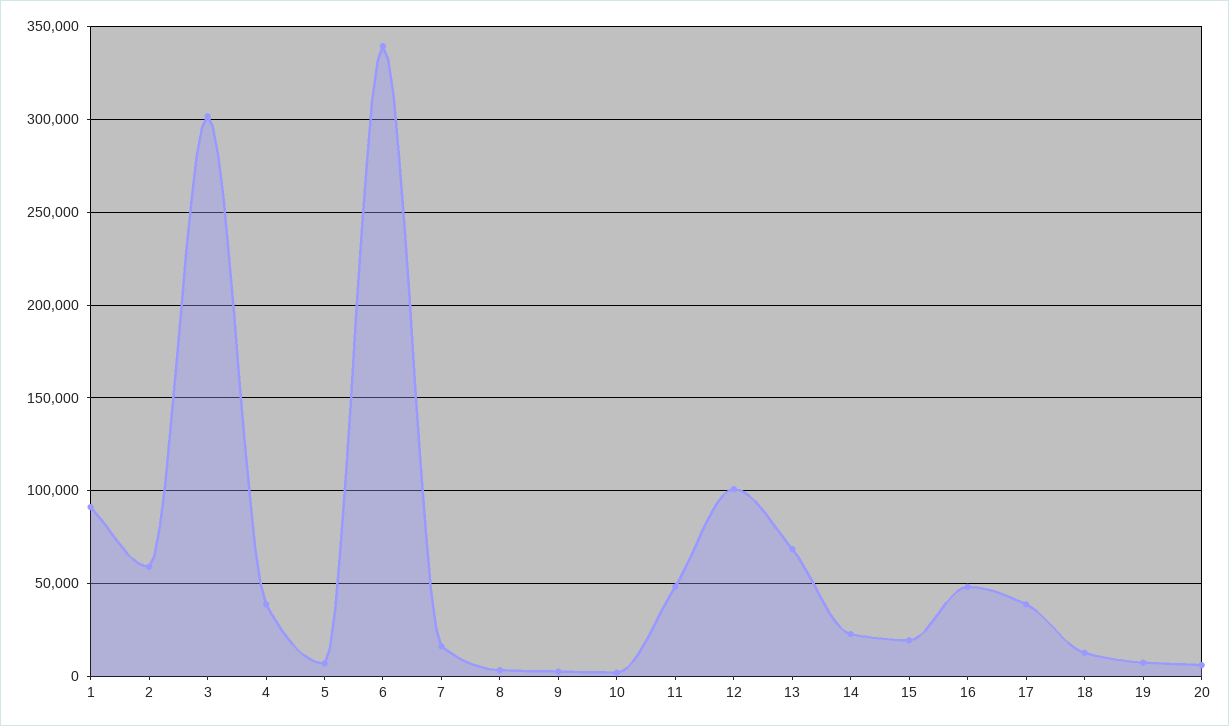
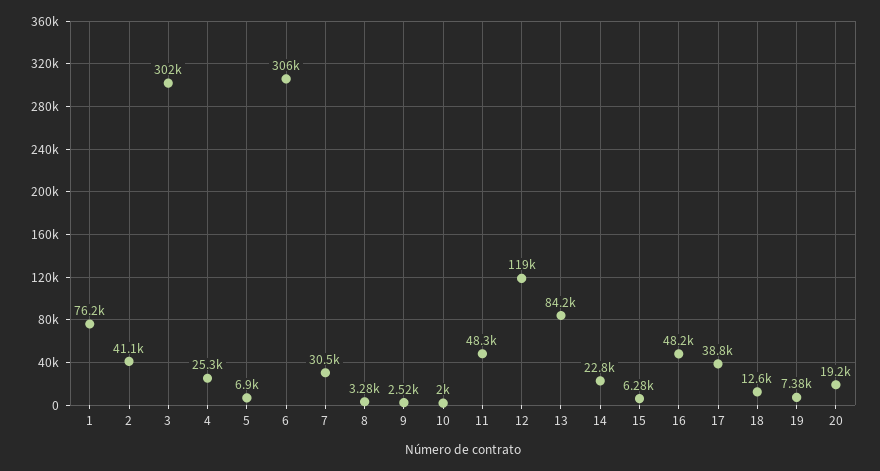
1: 90000 -> 76200
2: 60000 -> 41100
4: 40000 -> 25300
6: 340000 -> 306000
7: 15000 -> 30500
12: 100000 -> 119000
13: 70000 -> 84200
15: 20000 -> 6280
20: 5000 -> 19200

